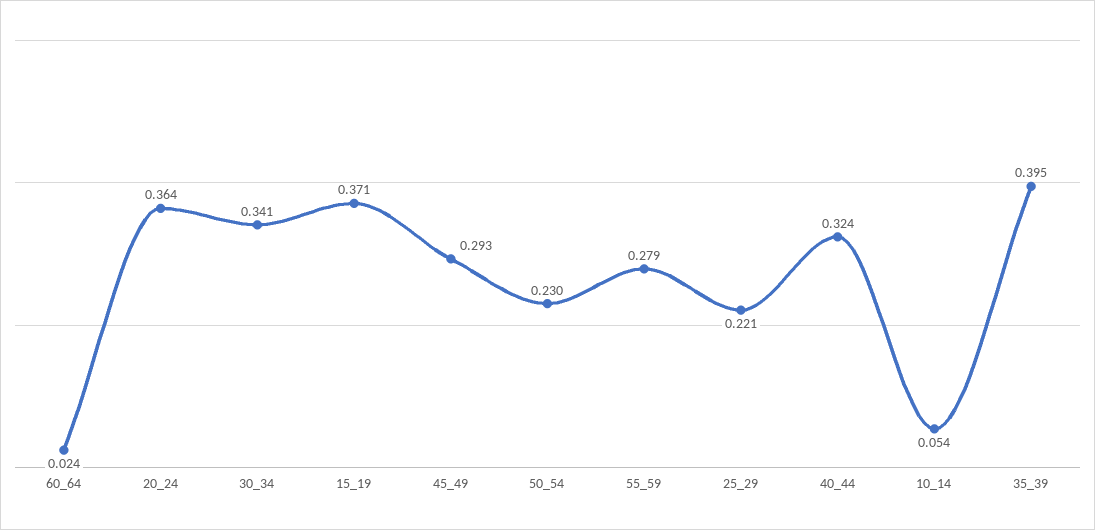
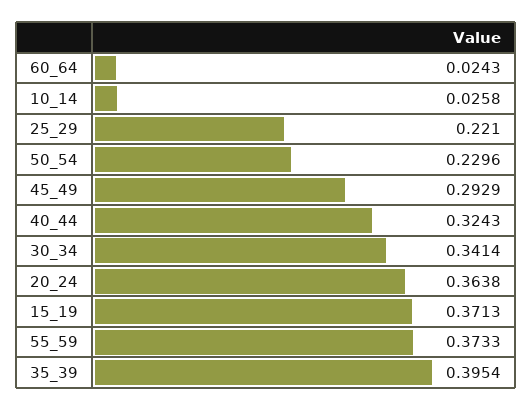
55_59: 0.279 -> 0.3733
10_14: 0.054 -> 0.0258

